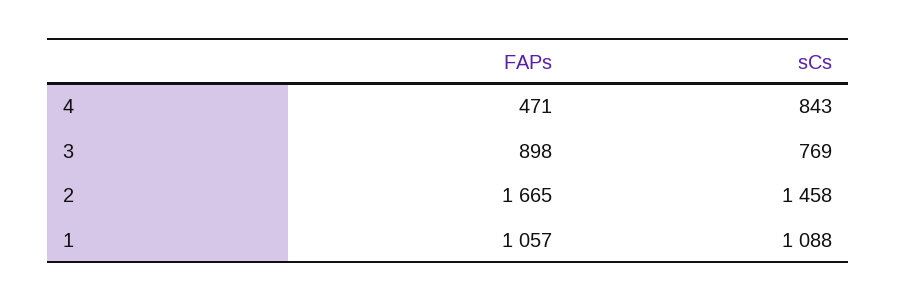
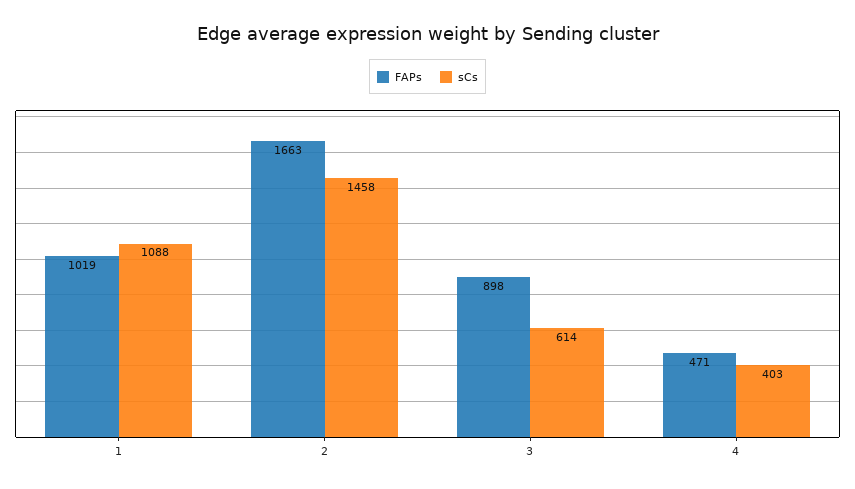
sCs, 4: 843 -> 403
sCs, 3: 769 -> 614
FAPs, 2: 1665 -> 1663
FAPs, 1: 1057 -> 1019

